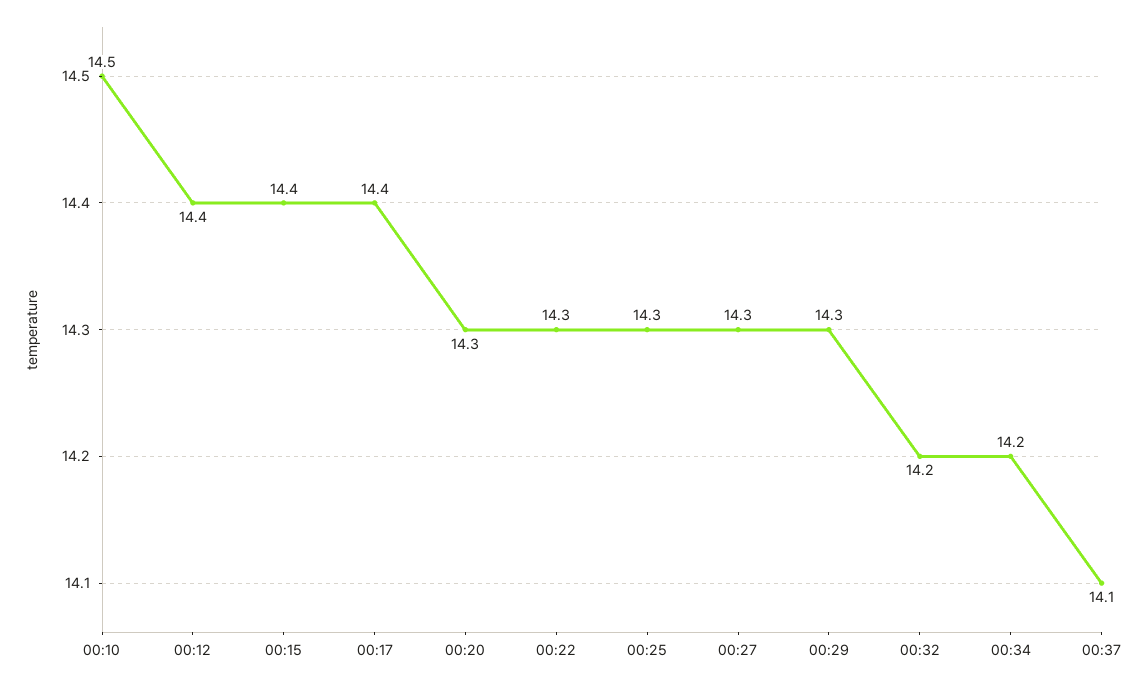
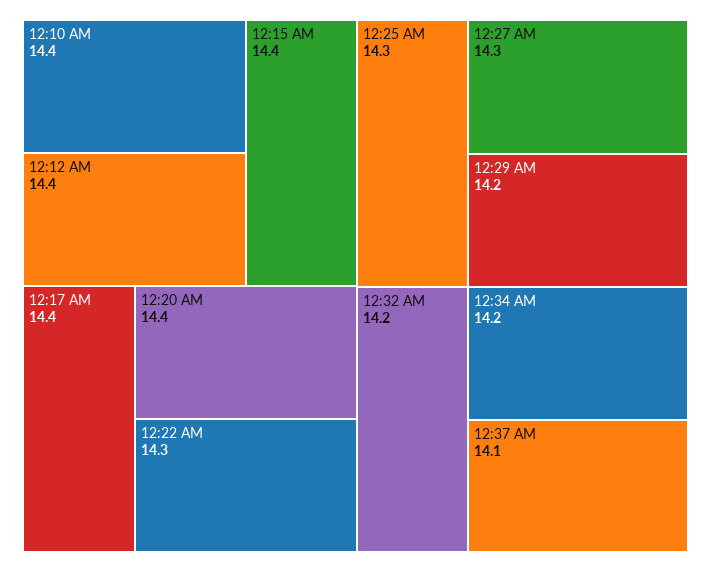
00:10: 14.5 -> 14.4
00:20: 14.3 -> 14.4
00:29: 14.3 -> 14.2

